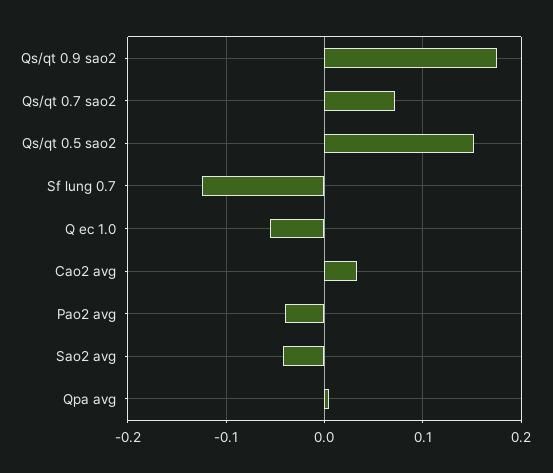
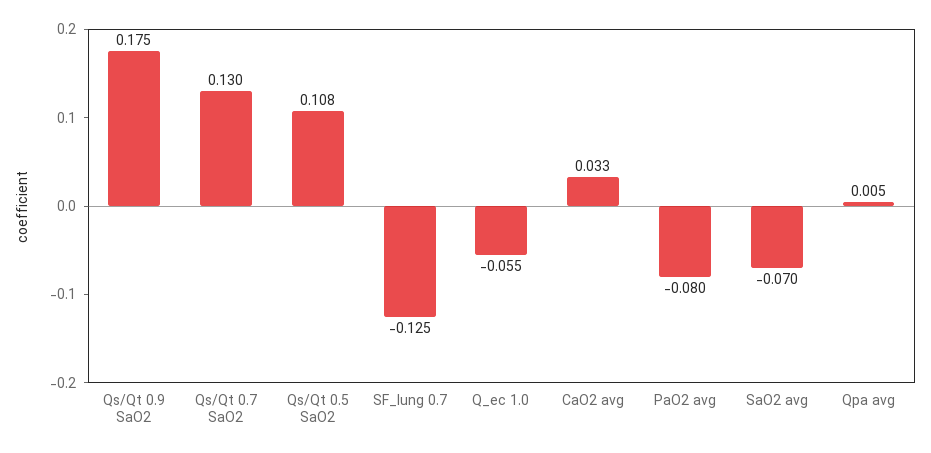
Qs/qt 0.7 sao2: 0.07 -> 0.13
Qs/qt 0.5 sao2: 0.15 -> 0.108
Pao2 avg: -0.04 -> -0.08
Sao2 avg: -0.04 -> -0.07

